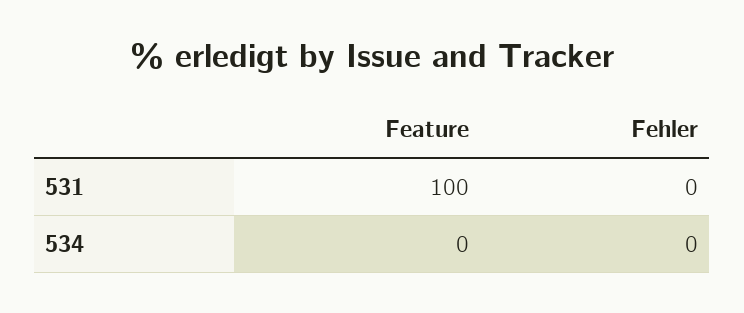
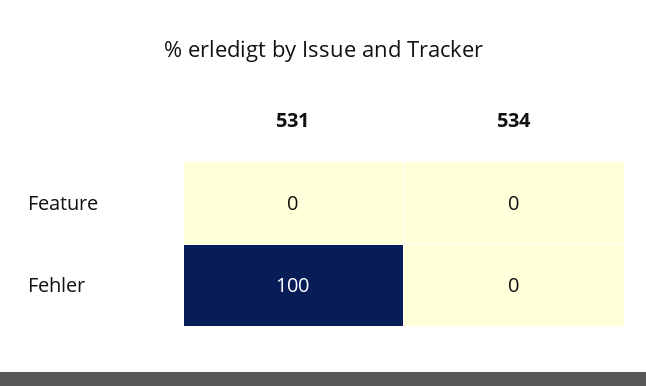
Feature, 531: 100 -> 0
Fehler, 531: 0 -> 100

